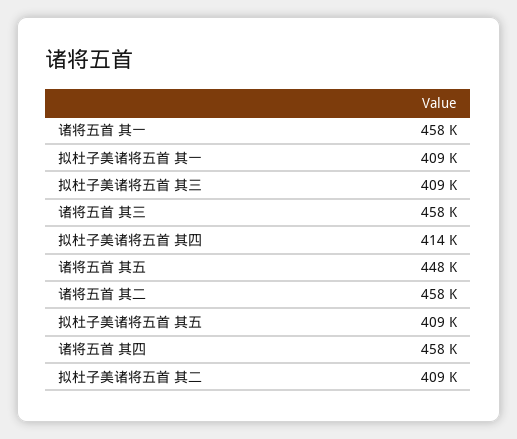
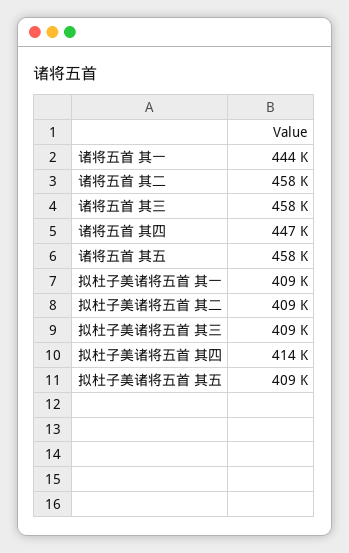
诸将五首 其一: 458000 -> 444000
诸将五首 其五: 448000 -> 458000
诸将五首 其四: 458000 -> 447000

